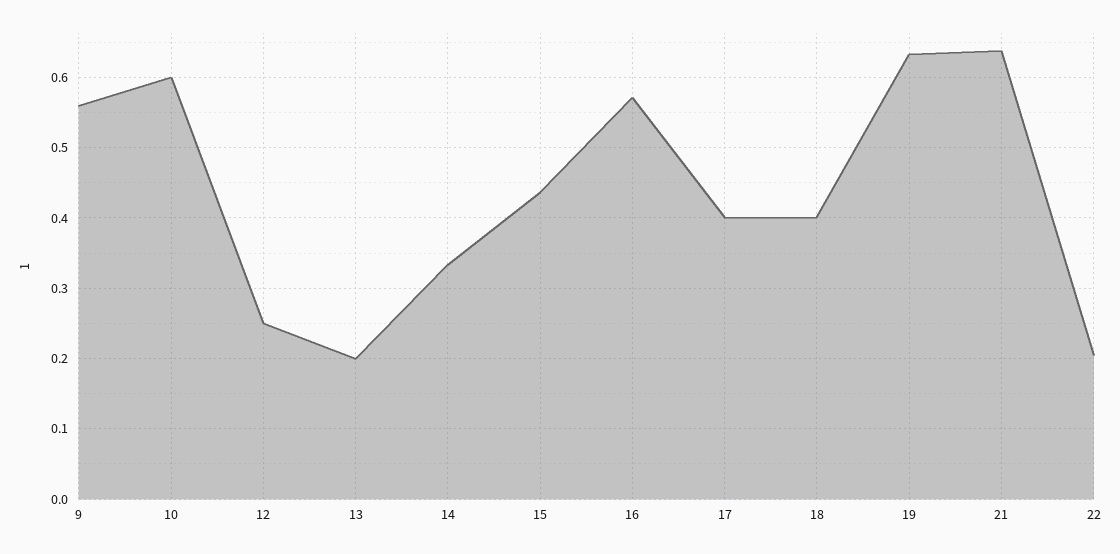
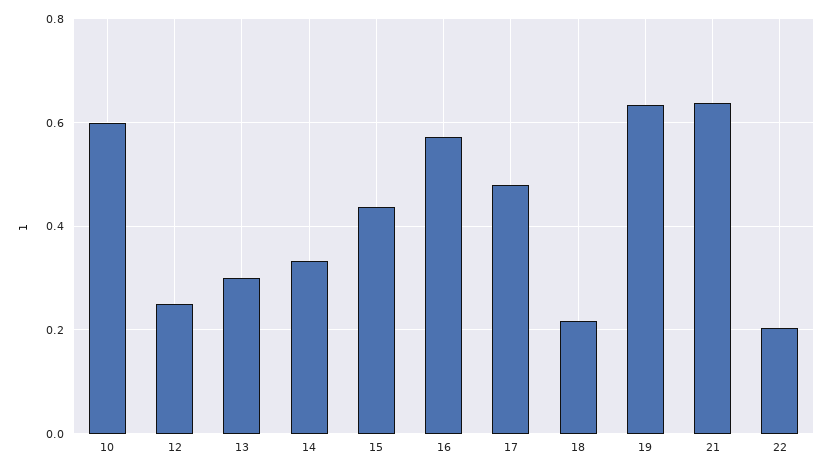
9: 0.56 -> none
13: 0.2 -> 0.3
17: 0.4 -> 0.48
18: 0.4 -> 0.22

